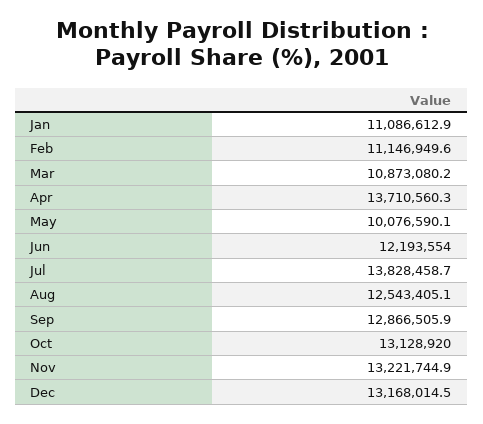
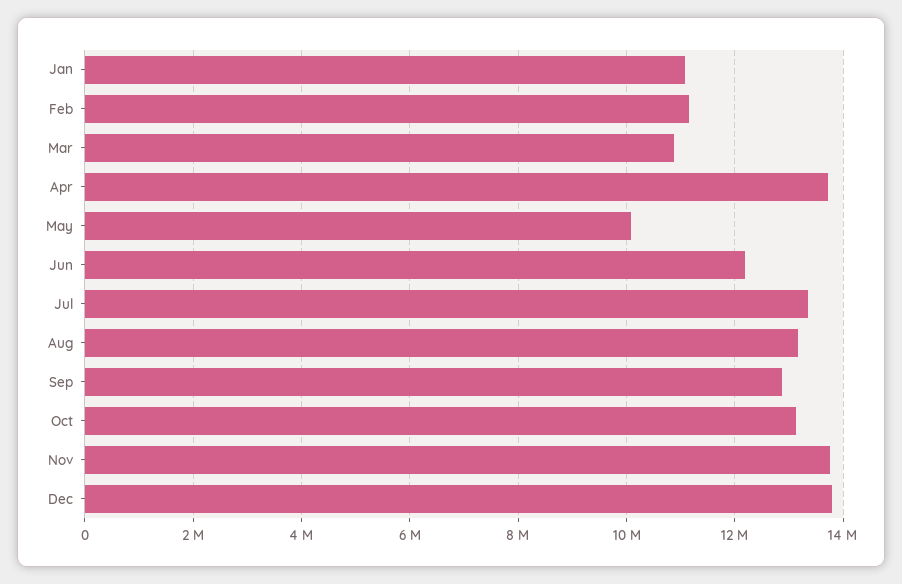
Jul: 13828458.7 -> 13400000
Aug: 12543405.1 -> 13200000
Nov: 13221744.9 -> 13800000
Dec: 13168014.5 -> 13800000

